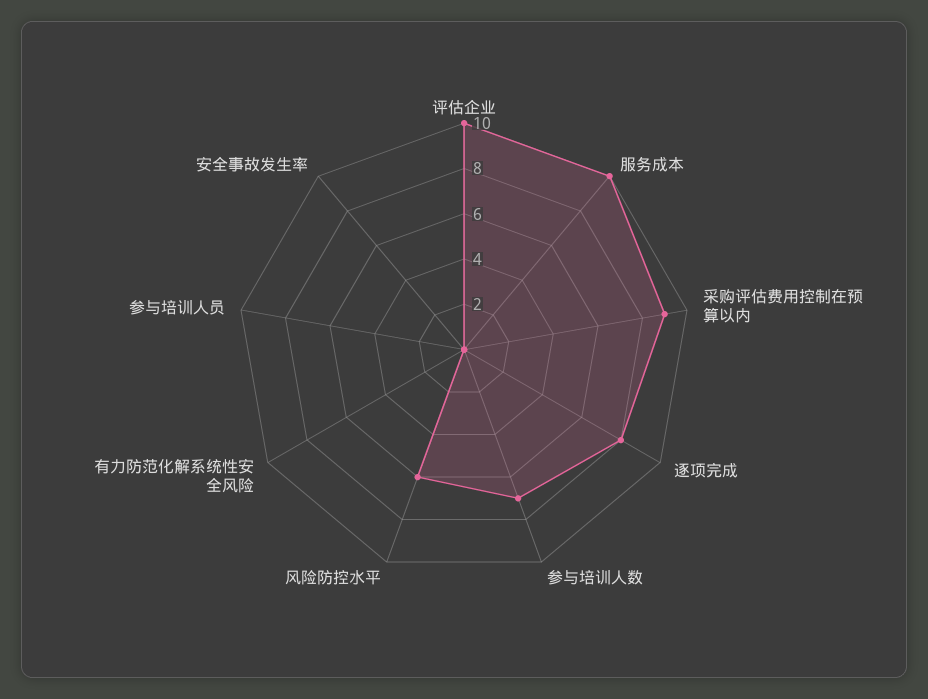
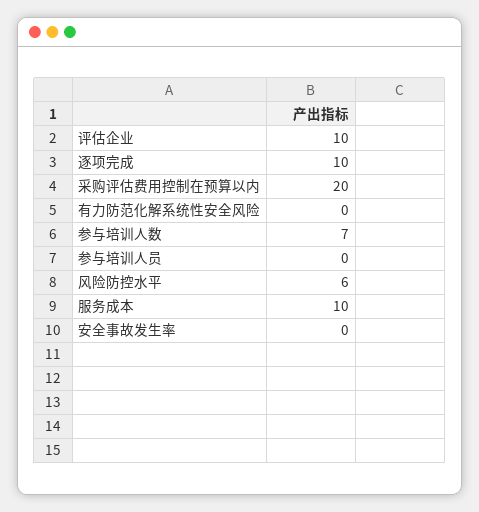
采购评估费用控制在预算以内: 9 -> 20
逐项完成: 8 -> 10

